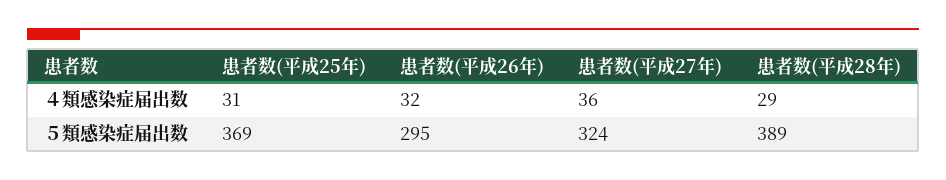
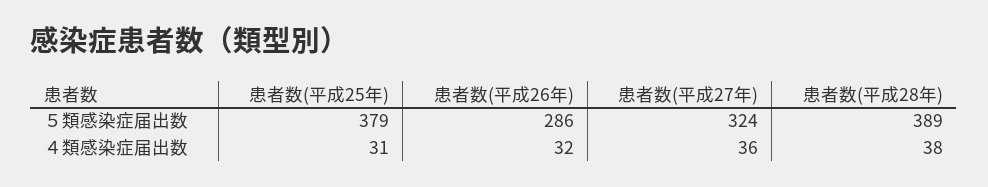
患者数(平成28年), ４類感染症届出数: 29 -> 38
患者数(平成25年), ５類感染症届出数: 369 -> 379
患者数(平成26年), ５類感染症届出数: 295 -> 286

